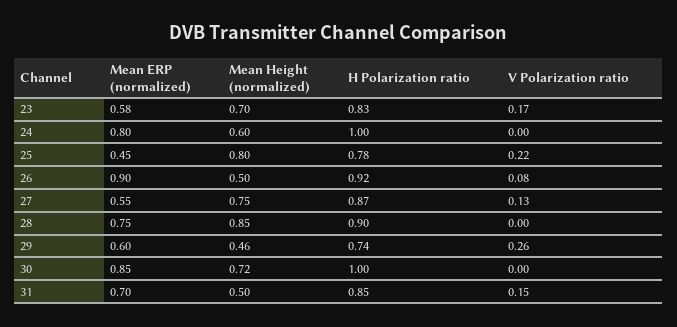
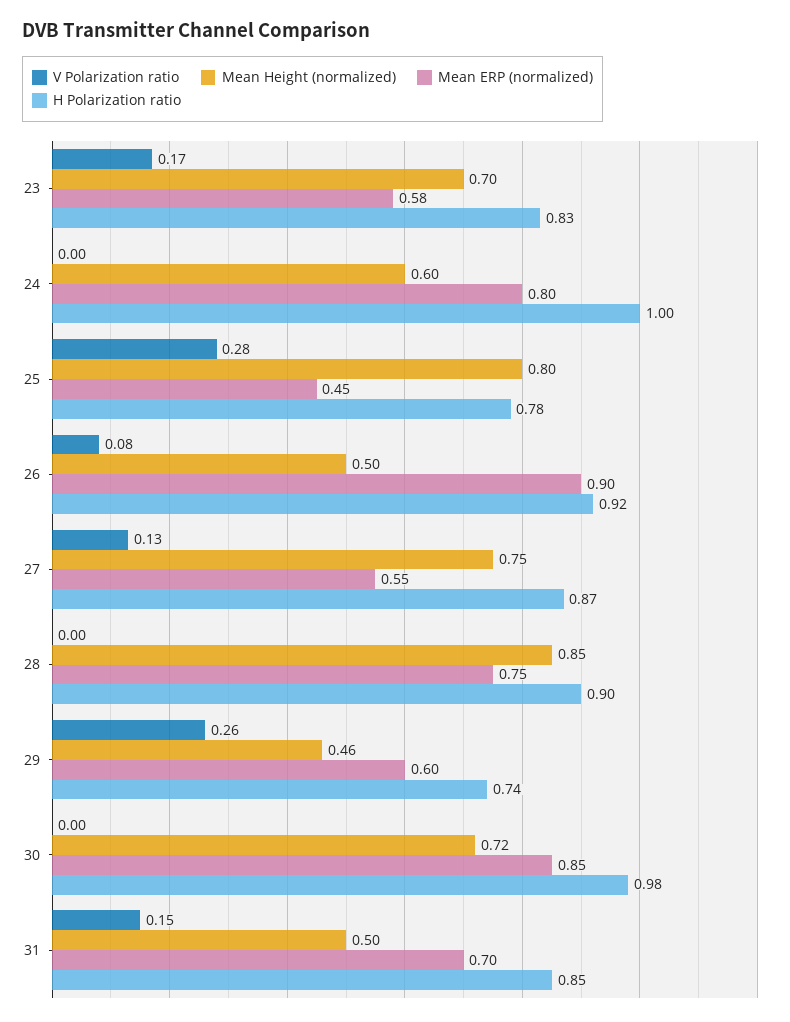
V Polarization ratio, 25: 0.22 -> 0.28
H Polarization ratio, 30: 1 -> 0.98

